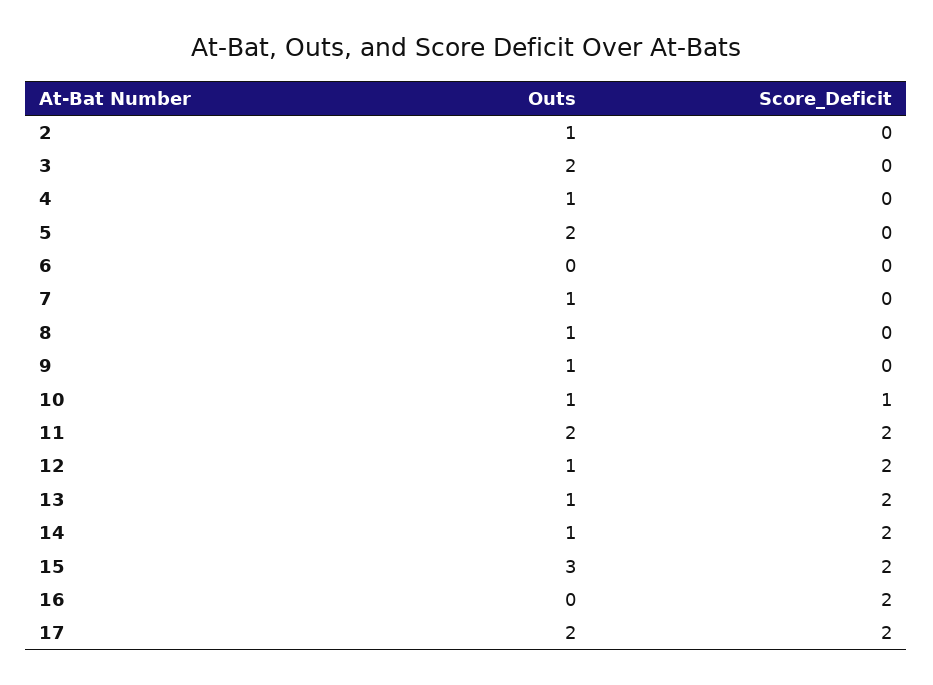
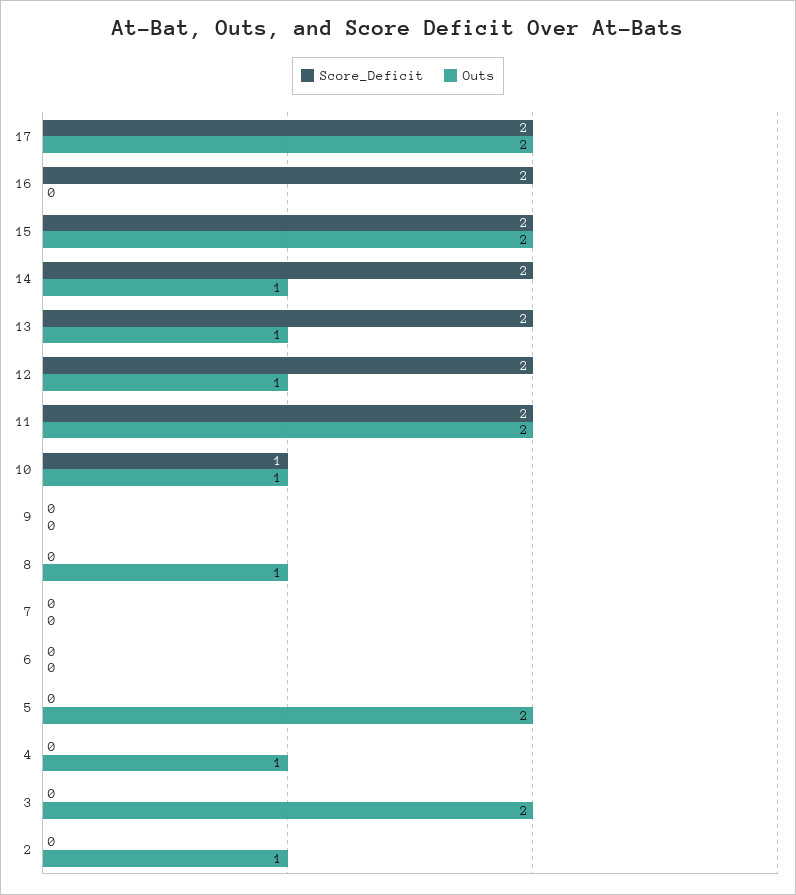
Outs, 7: 1 -> 0
Outs, 9: 1 -> 0
Outs, 15: 3 -> 2

